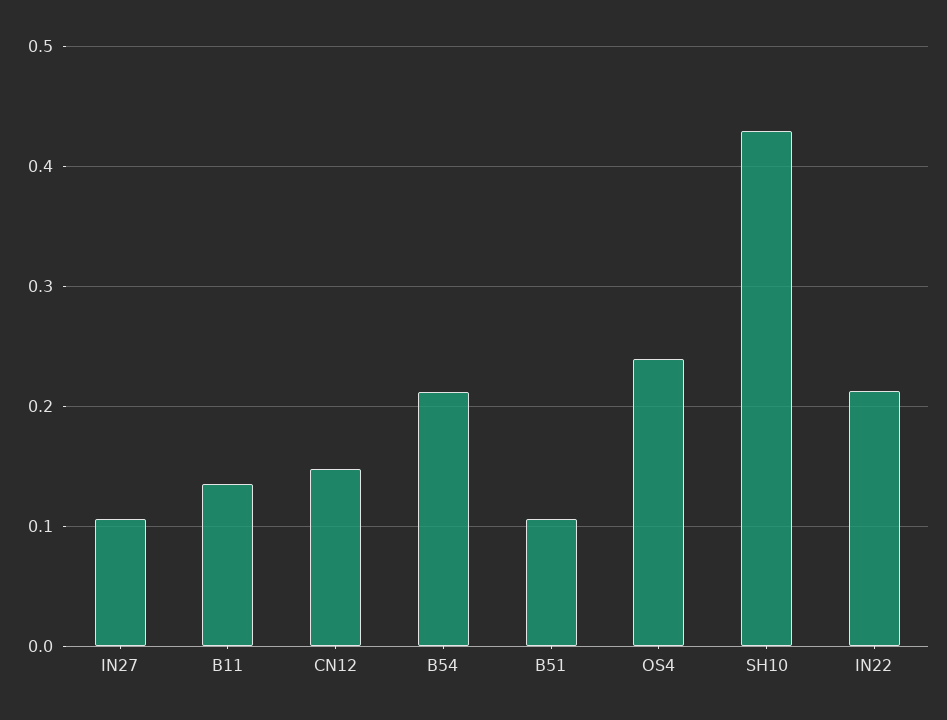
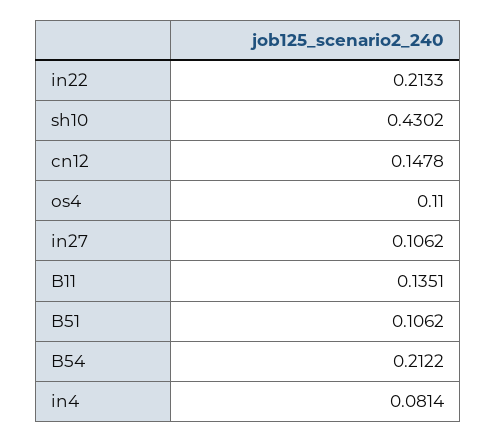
OS4: 0.24 -> 0.11
in4: none -> 0.0814

